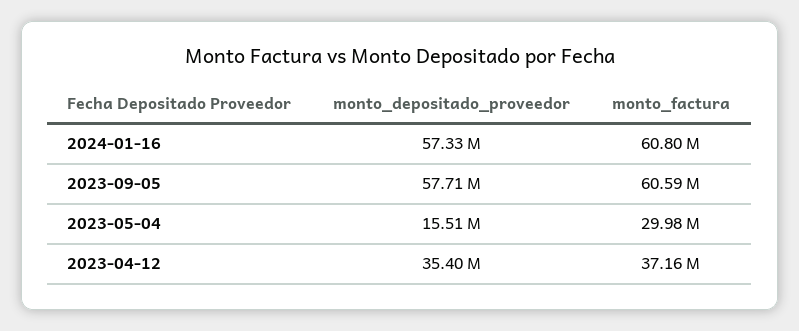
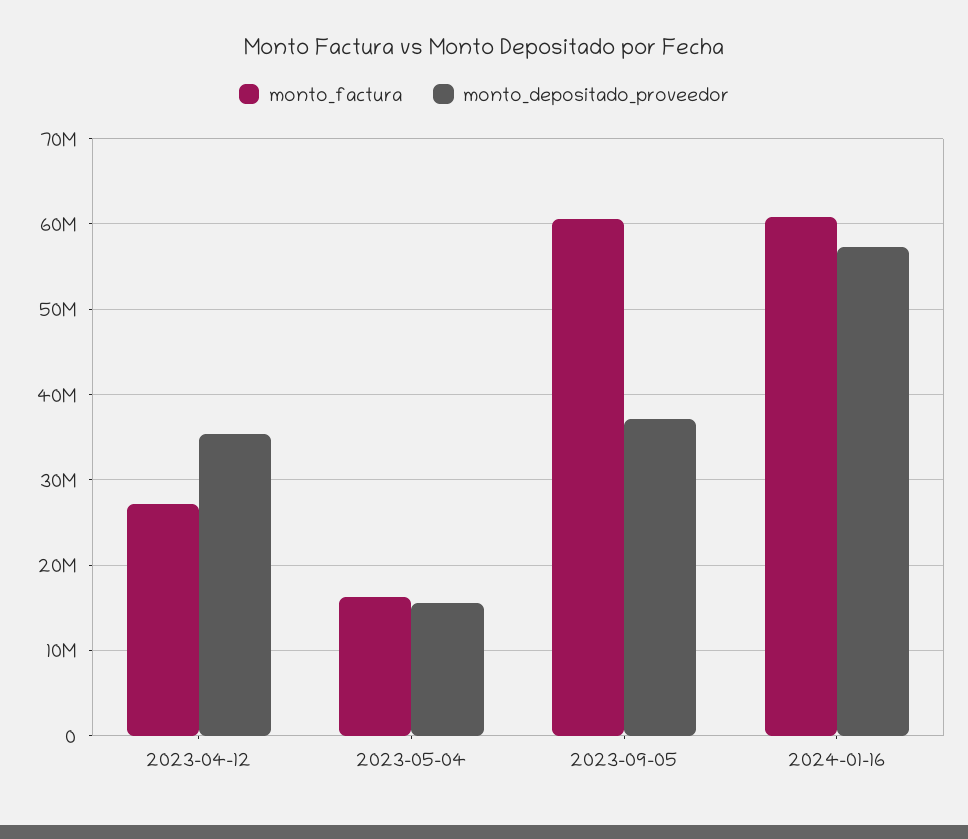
monto_depositado_proveedor, 2023-09-05: 57710000 -> 37000000
monto_factura, 2023-05-04: 29980000 -> 16000000
monto_factura, 2023-04-12: 37160000 -> 27000000

